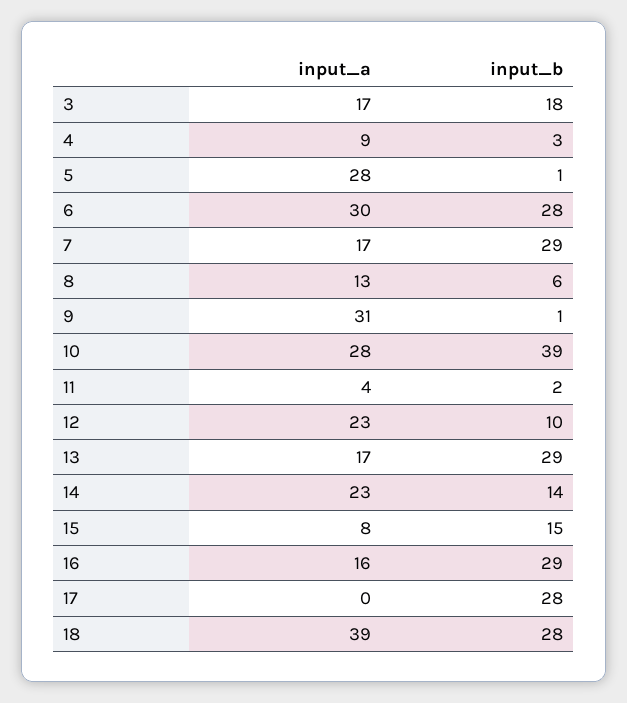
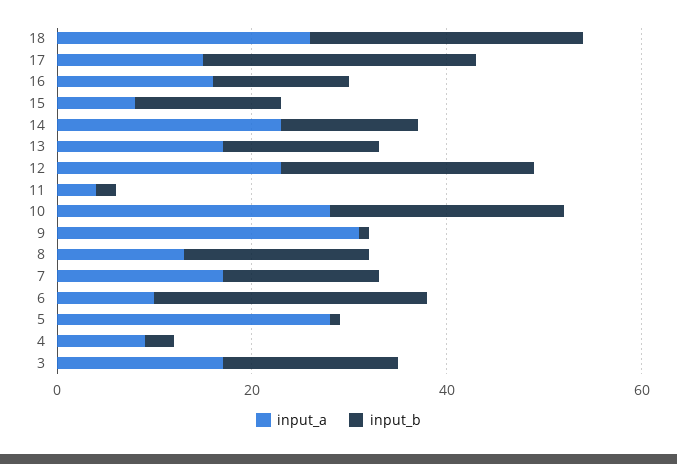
input_a, 6: 30 -> 10
input_b, 7: 29 -> 15
input_b, 8: 6 -> 20
input_b, 10: 39 -> 25
input_b, 12: 10 -> 25
input_b, 13: 29 -> 15
input_b, 16: 29 -> 15
input_a, 17: 0 -> 15
input_a, 18: 39 -> 25

